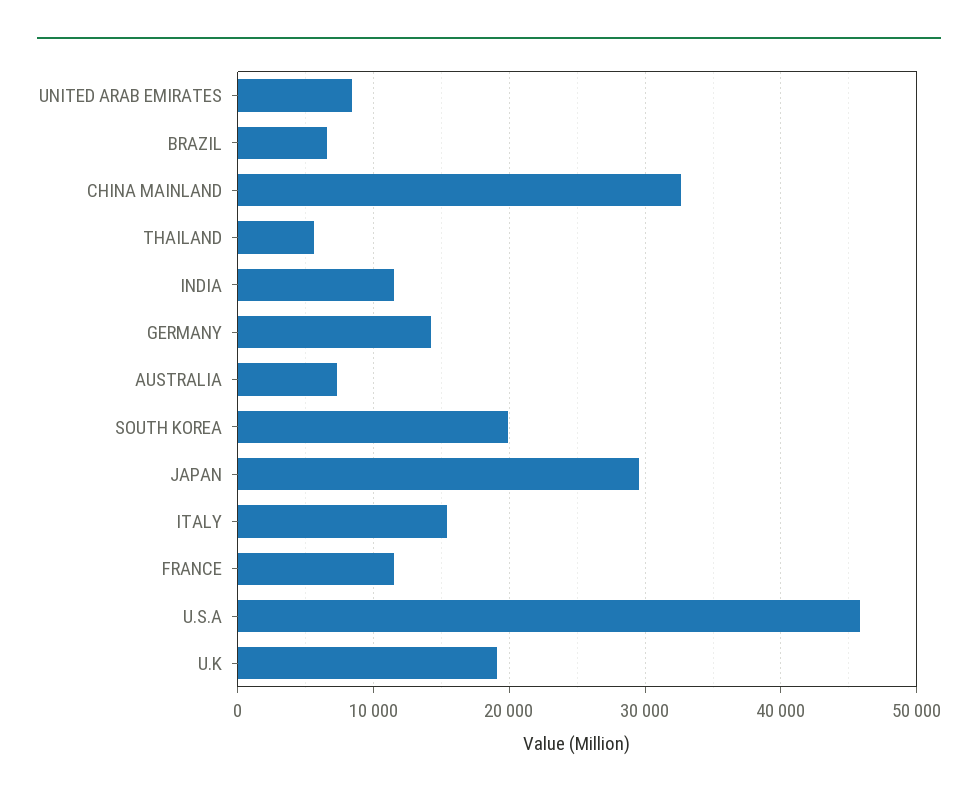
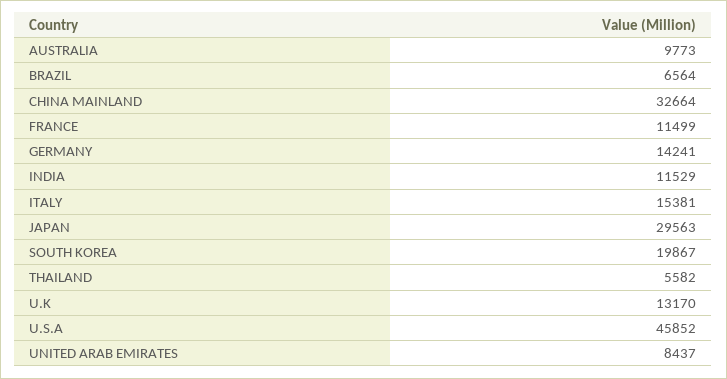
AUSTRALIA: 7000 -> 9773
U.K: 19000 -> 13170

